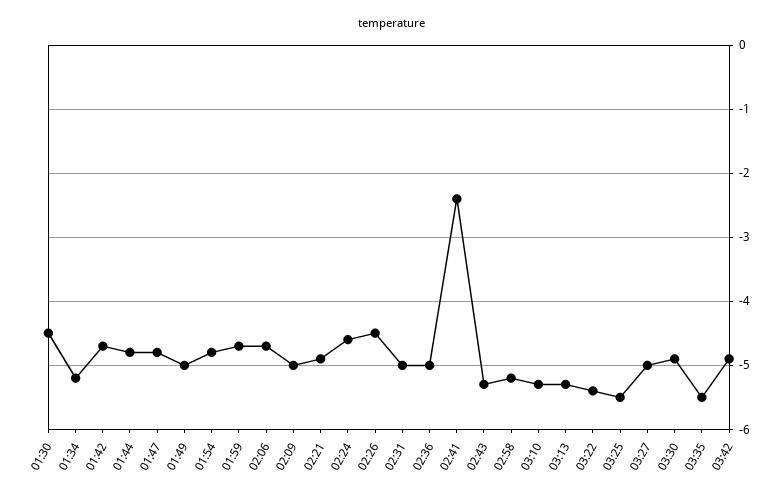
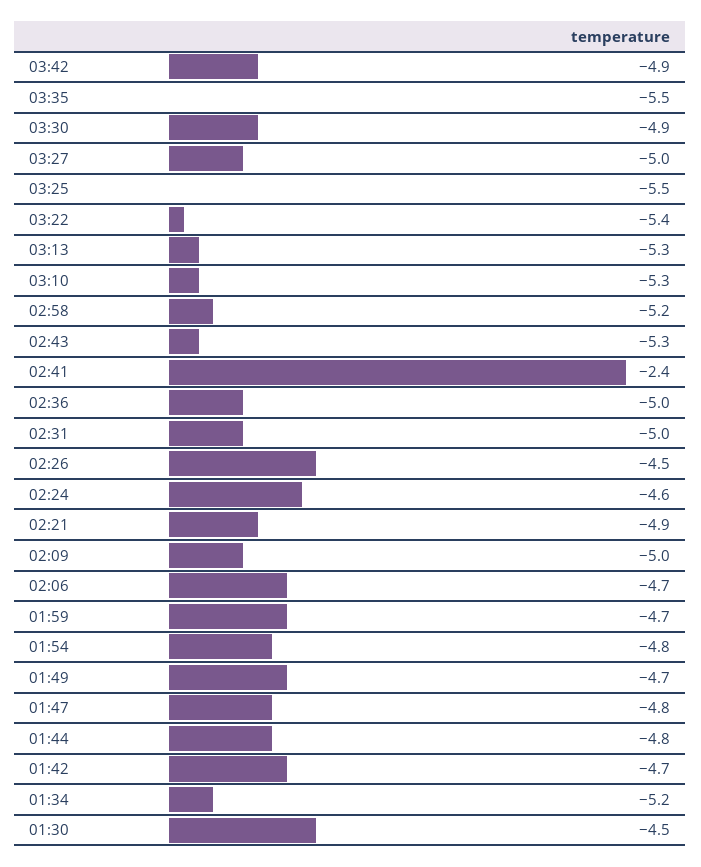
01:49: -5 -> -4.7

